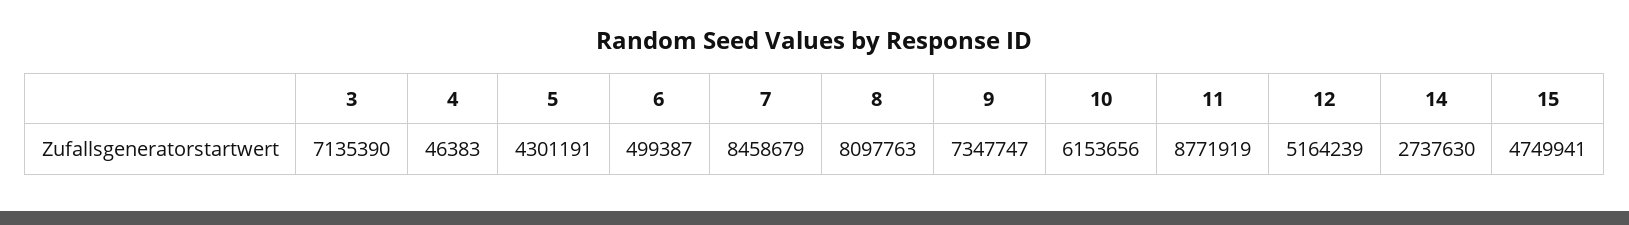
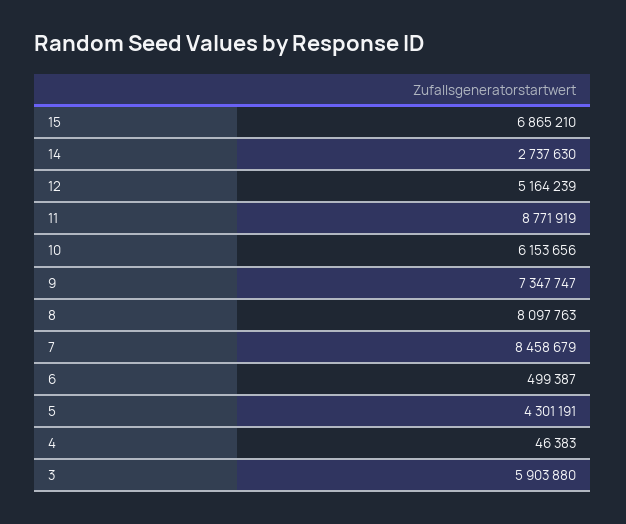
3: 7135390 -> 5903880
15: 4749941 -> 6865210

